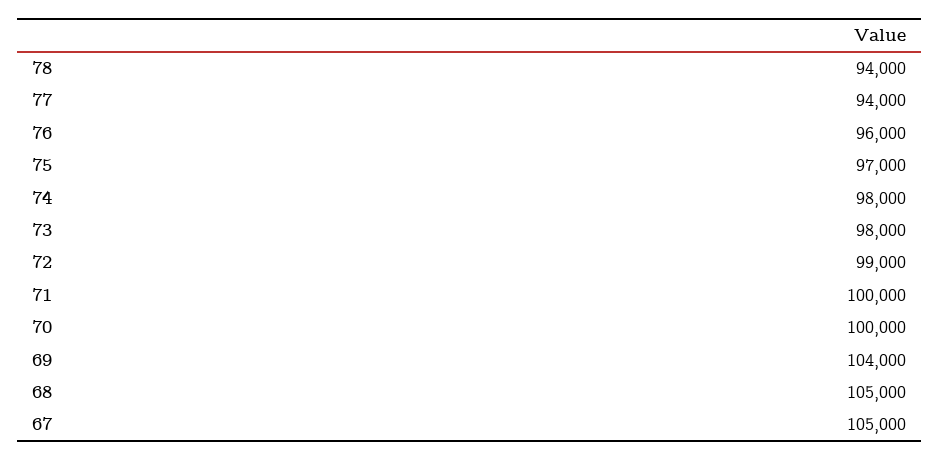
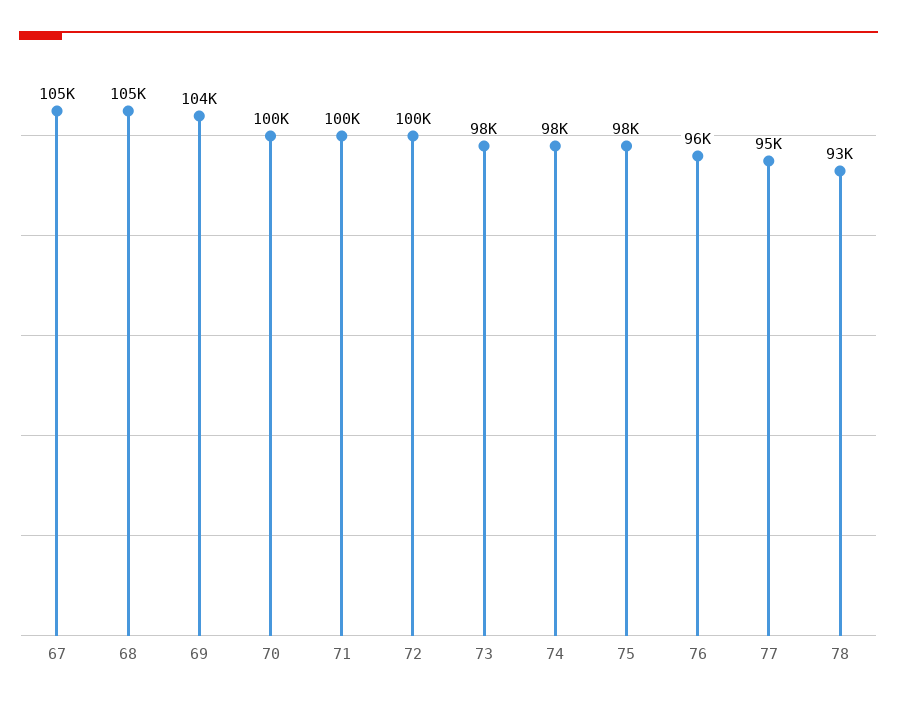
78: 94000 -> 93000
77: 94000 -> 95000
75: 97000 -> 98000
72: 99000 -> 100000

